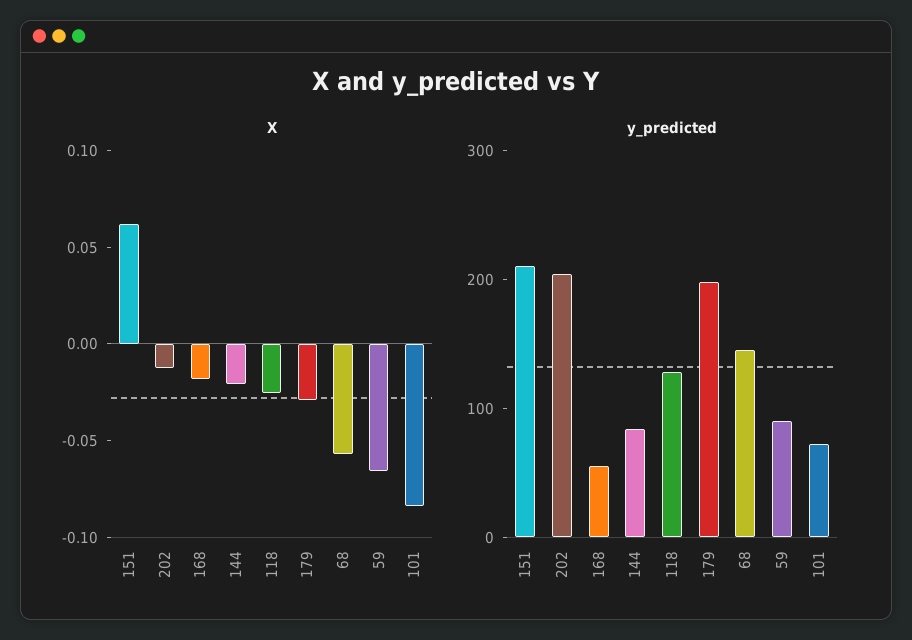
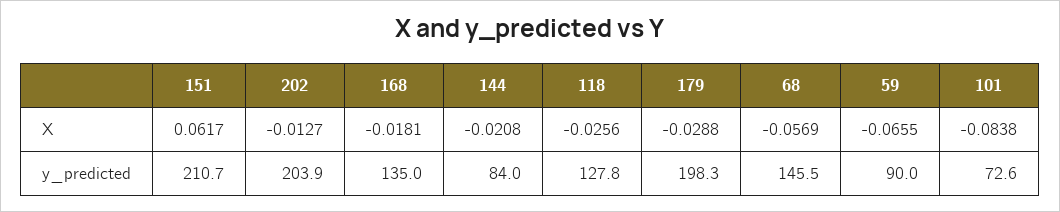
y_predicted, 168: 60 -> 135

